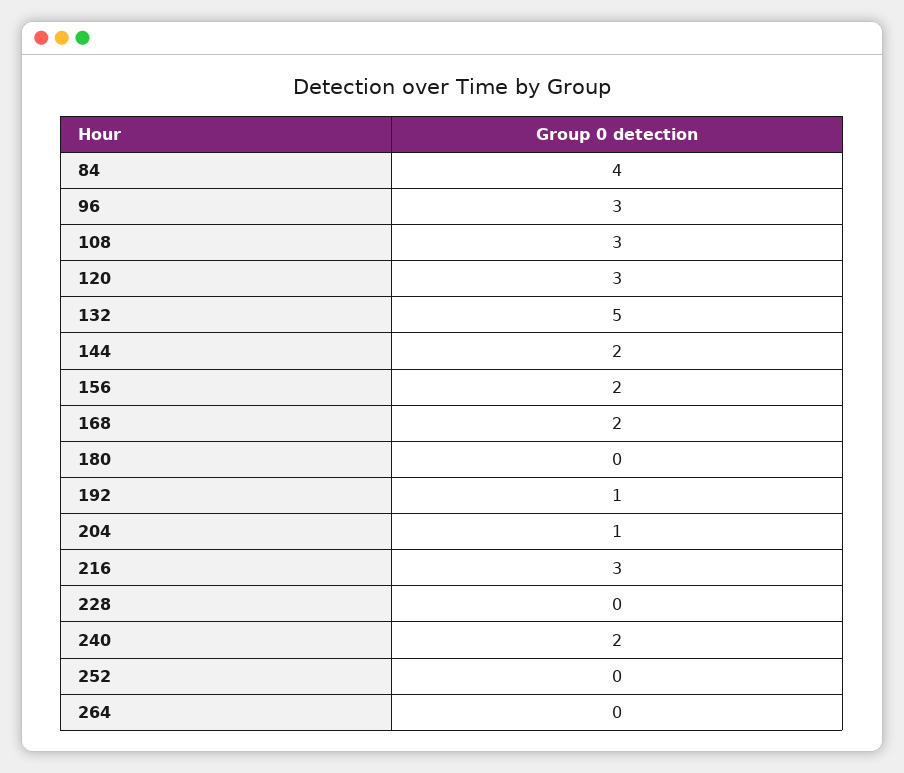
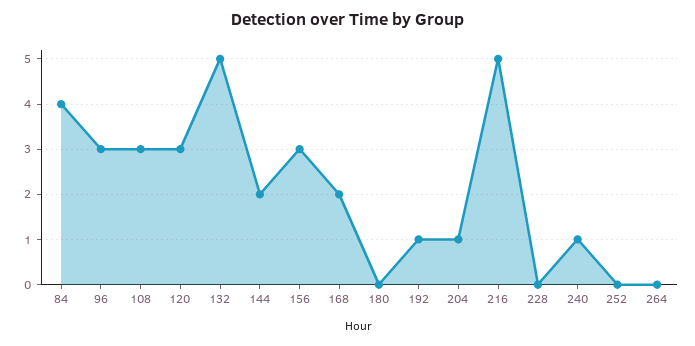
156: 2 -> 3
216: 3 -> 5
240: 2 -> 1

